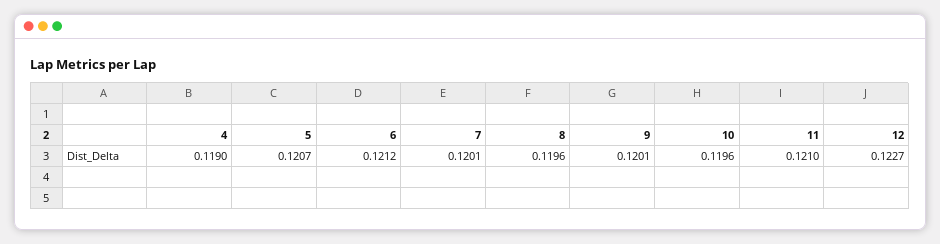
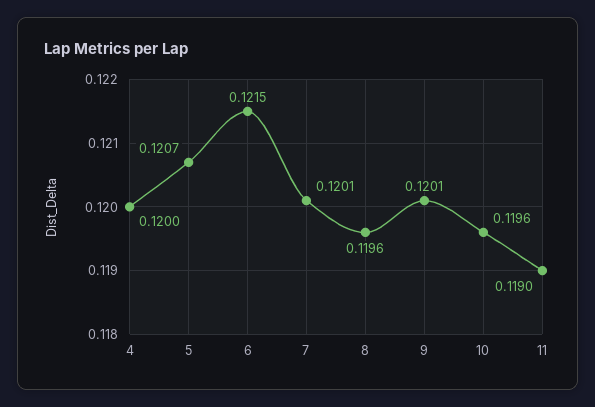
4: 0.119 -> 0.12
6: 0.1212 -> 0.1215
11: 0.121 -> 0.119
12: 0.1227 -> none

